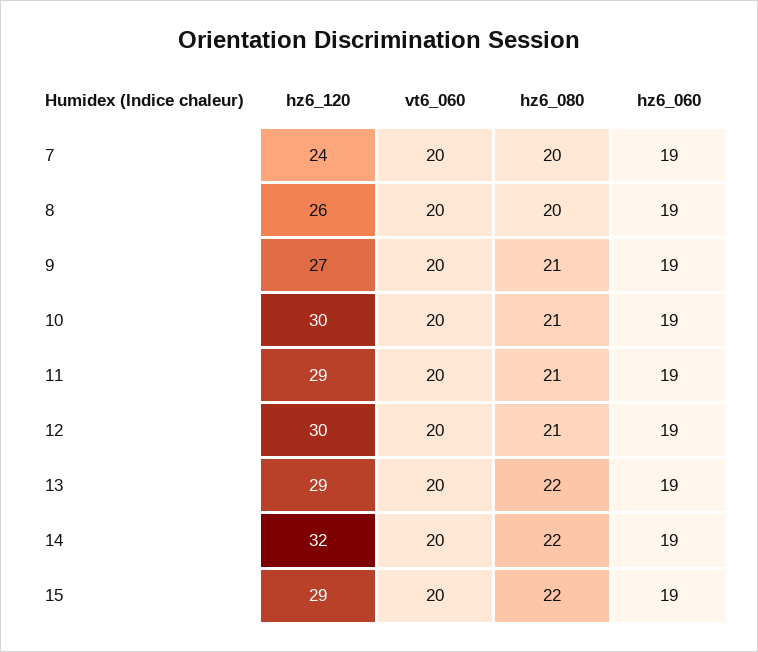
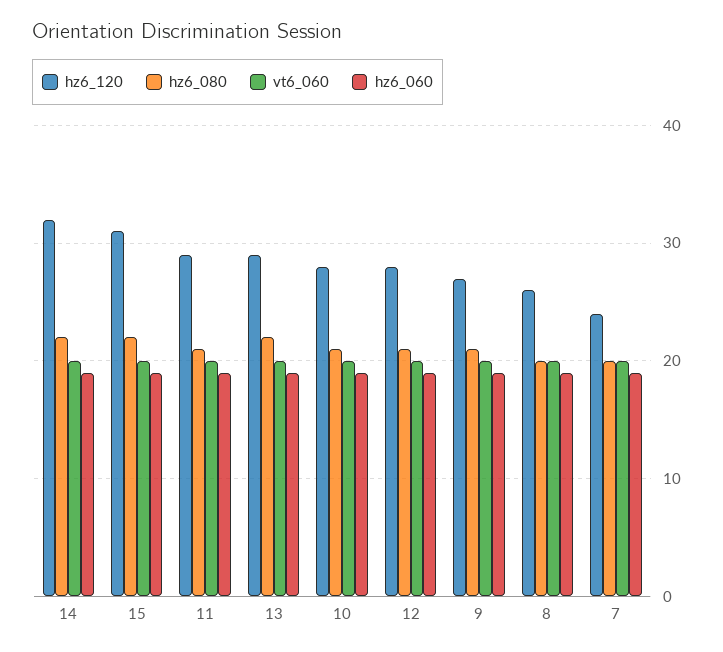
hz6_120, 10: 30 -> 28
hz6_120, 12: 30 -> 28
hz6_120, 15: 29 -> 31

